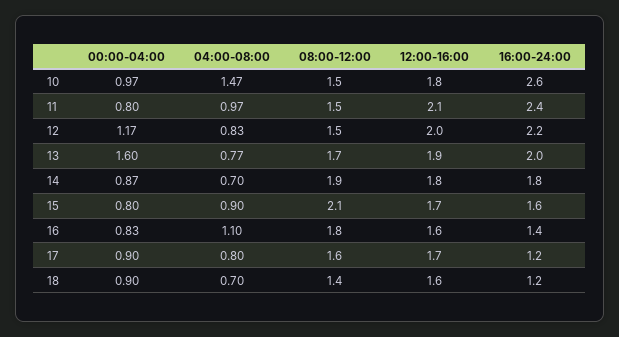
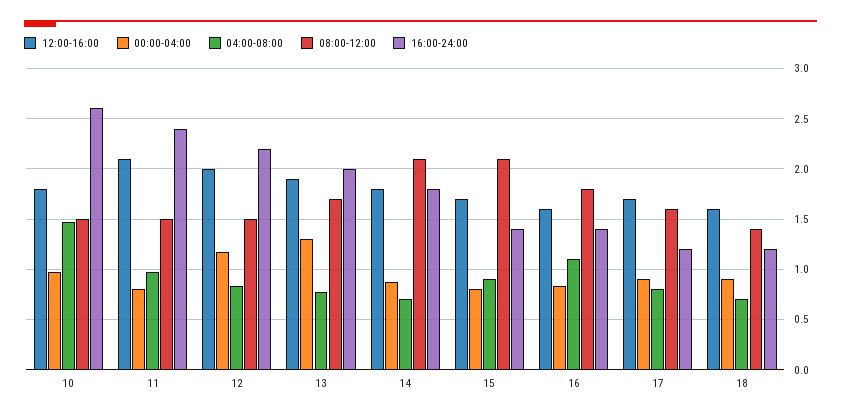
00:00-04:00, 13: 1.6 -> 1.3
08:00-12:00, 14: 1.9 -> 2.1
16:00-24:00, 15: 1.6 -> 1.4

